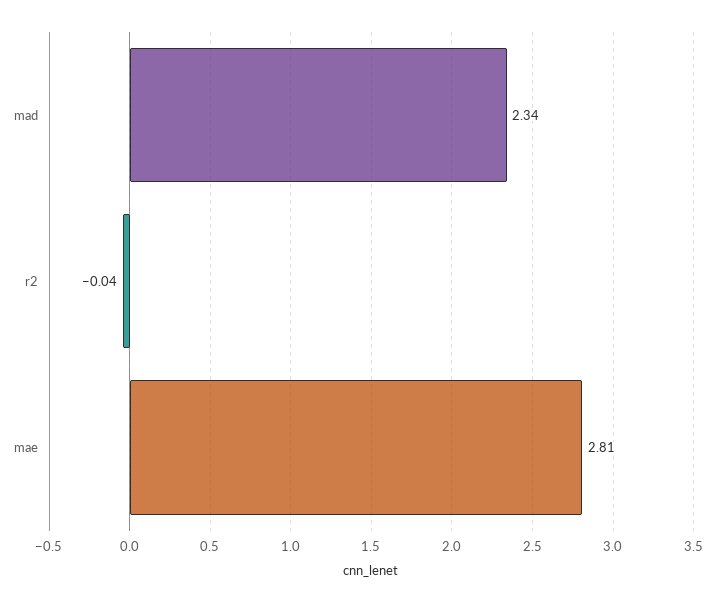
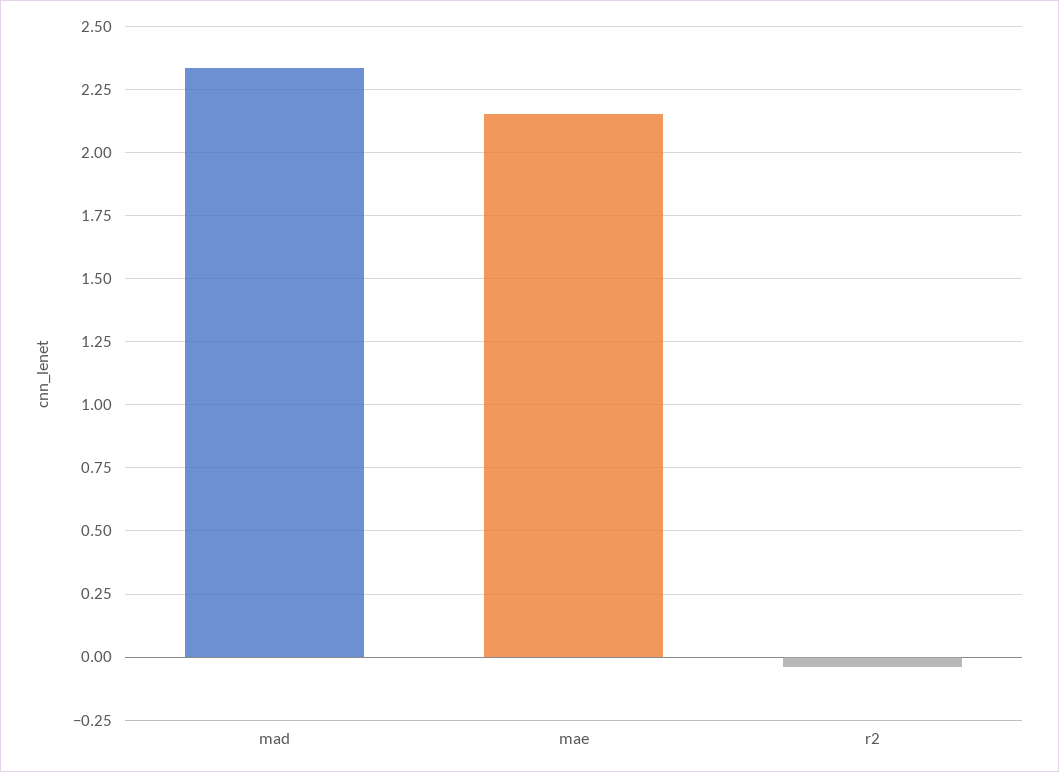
mae: 2.81 -> 2.15

